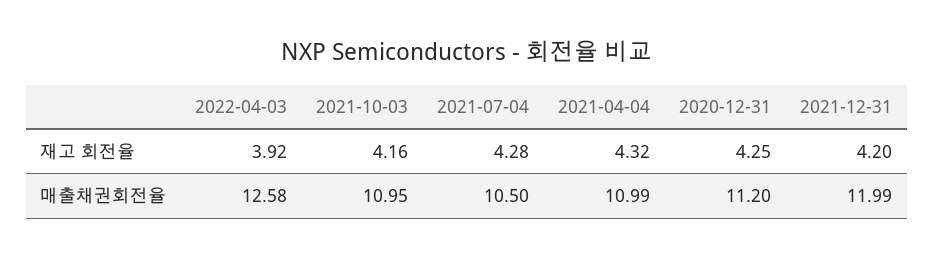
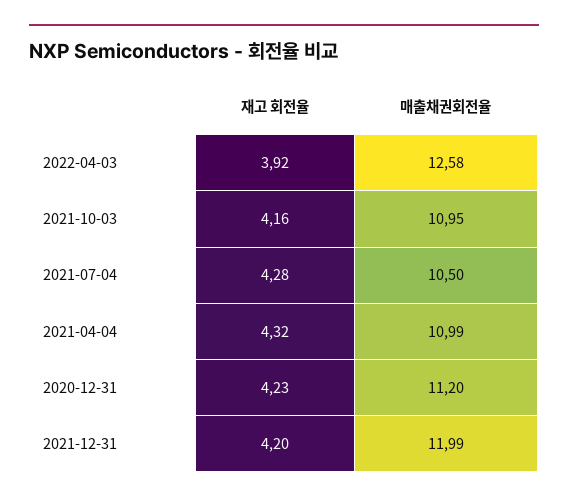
2020-12-31, 재고 회전율: 4.25 -> 4.23

